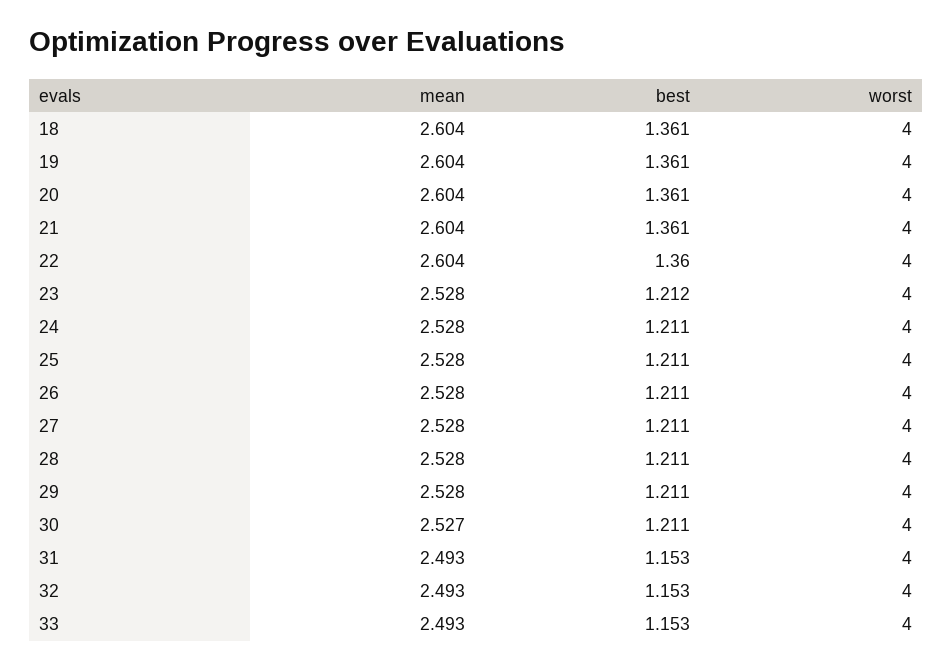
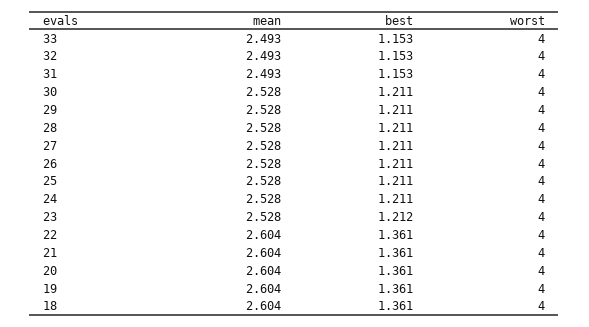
best, 22: 1.36 -> 1.361
mean, 30: 2.527 -> 2.528

